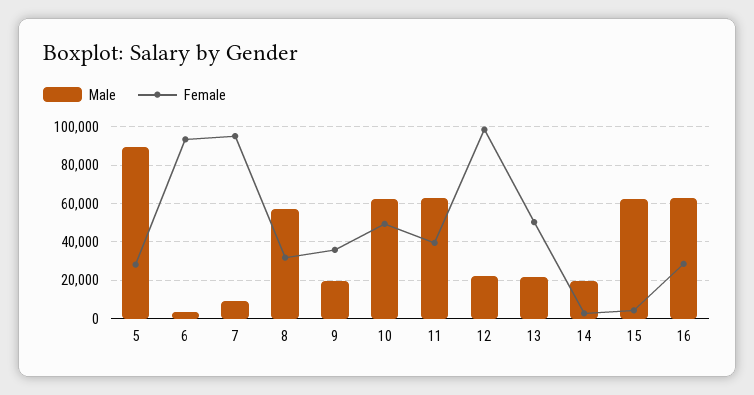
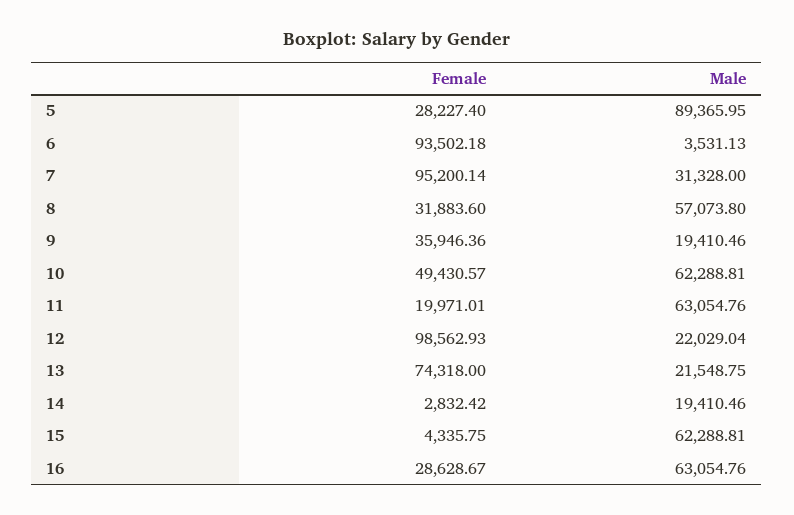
Male, 7: 10000 -> 31328
Female, 11: 40000 -> 19971.01
Female, 13: 50000 -> 74318

